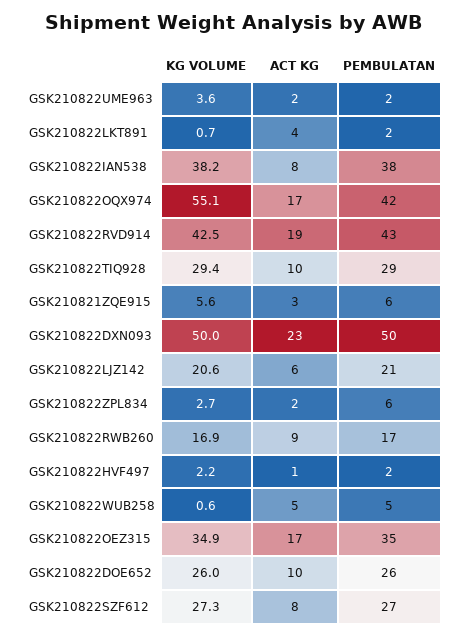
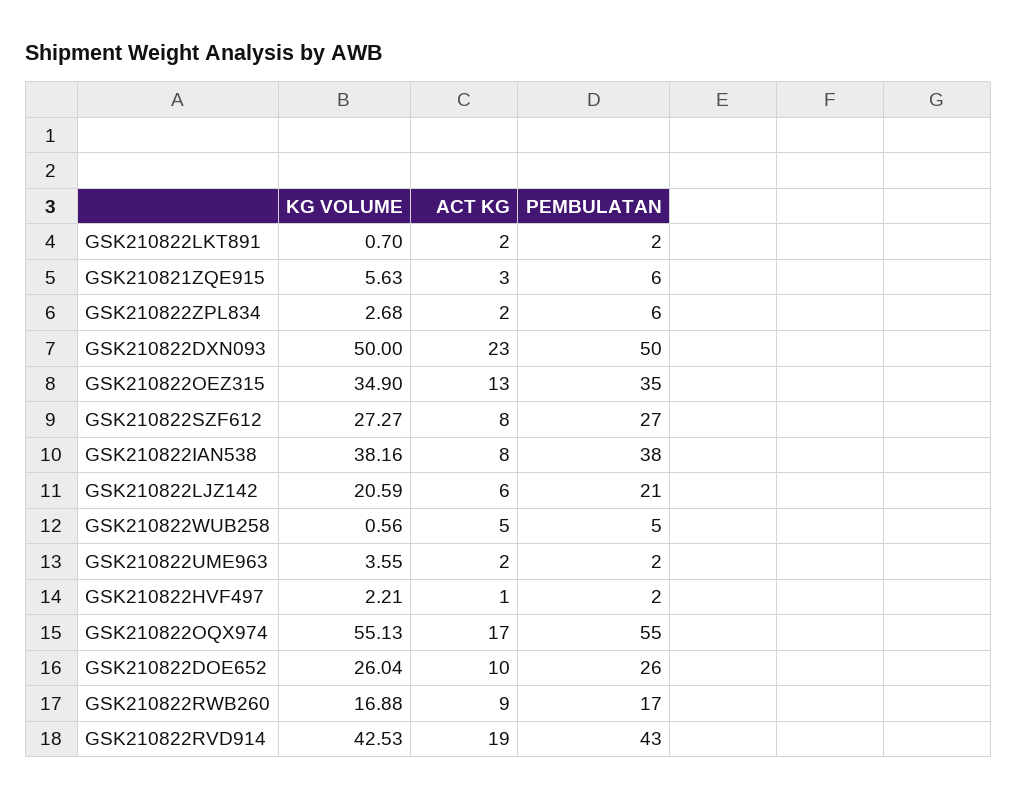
ACT KG, GSK210822LKT891: 4 -> 2
PEMBULATAN, GSK210822OQX974: 42 -> 55
KG VOLUME, GSK210822TIQ928: 29.4 -> none
ACT KG, GSK210822TIQ928: 10 -> none
PEMBULATAN, GSK210822TIQ928: 29 -> none
ACT KG, GSK210822OEZ315: 17 -> 13

